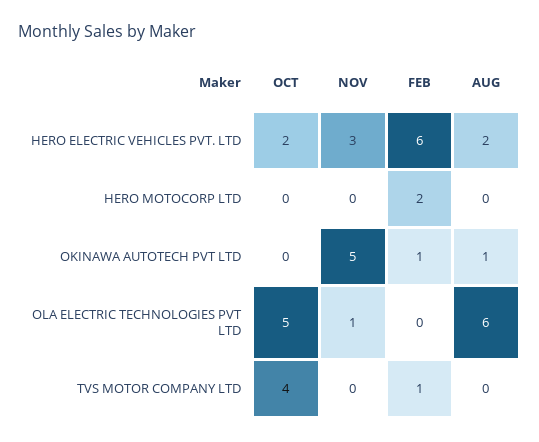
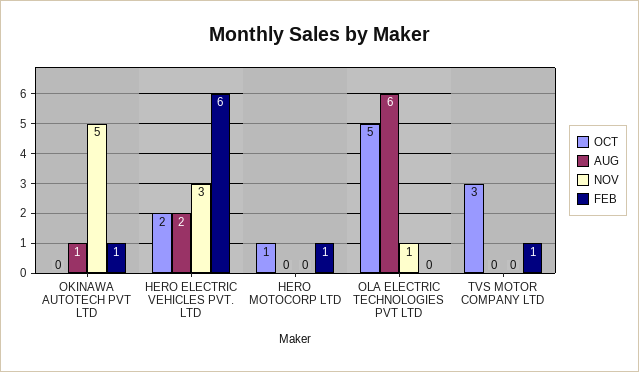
OCT, HERO MOTOCORP LTD: 0 -> 1
FEB, HERO MOTOCORP LTD: 2 -> 1
OCT, TVS MOTOR COMPANY LTD: 4 -> 3

